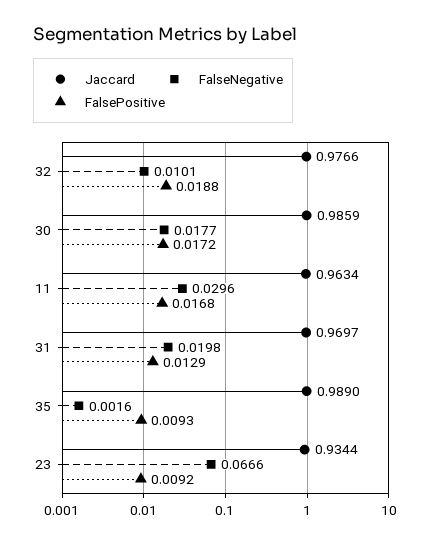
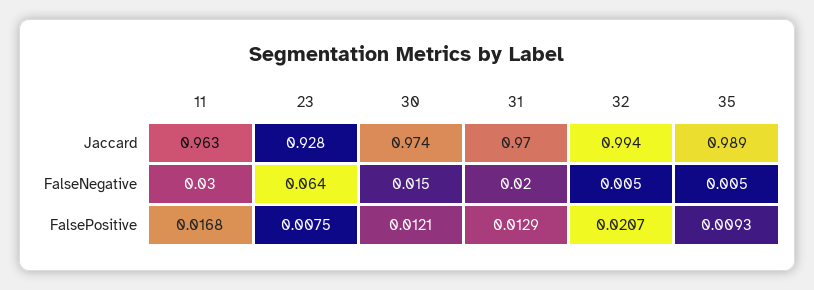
Jaccard, 32: 0.9766 -> 0.994
FalseNegative, 32: 0.0101 -> 0.005
FalsePositive, 32: 0.0188 -> 0.0207
Jaccard, 30: 0.9859 -> 0.974
FalseNegative, 30: 0.0177 -> 0.015
FalsePositive, 30: 0.0172 -> 0.0121
FalseNegative, 35: 0.0016 -> 0.005
Jaccard, 23: 0.9344 -> 0.928
FalseNegative, 23: 0.0666 -> 0.064
FalsePositive, 23: 0.0092 -> 0.0075

